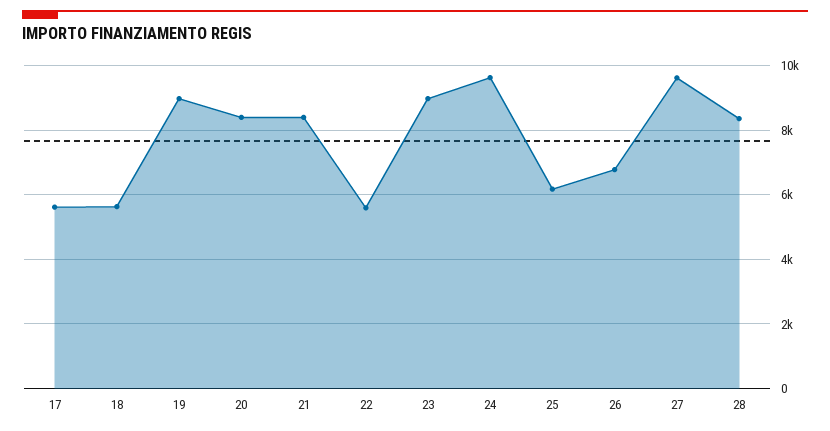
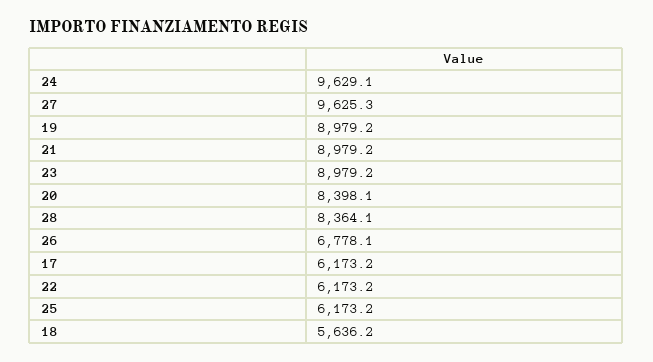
17: 5600 -> 6173.2
21: 8400 -> 8979.2
22: 5600 -> 6173.2

